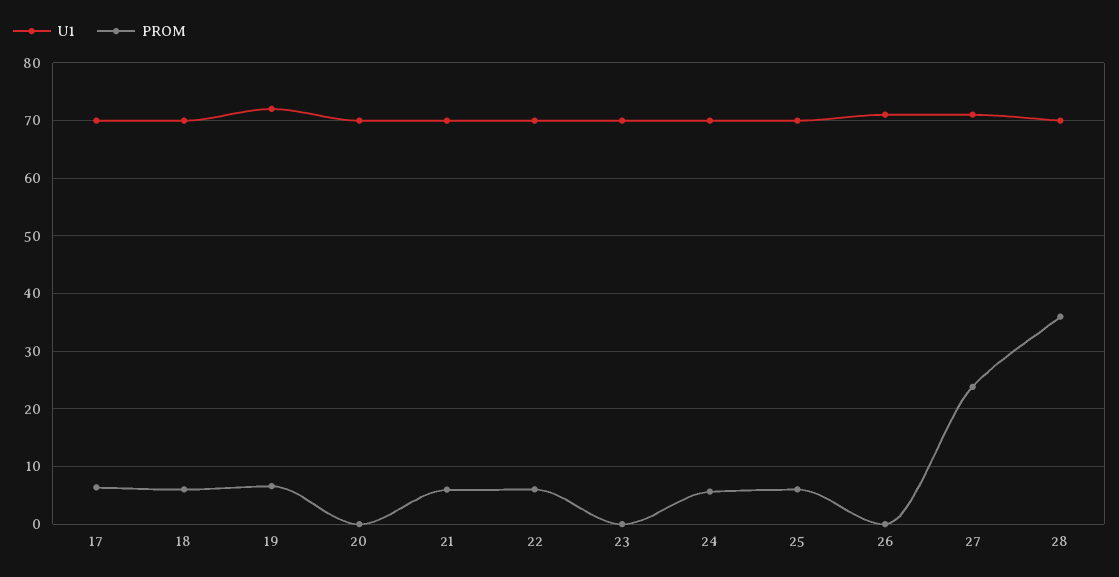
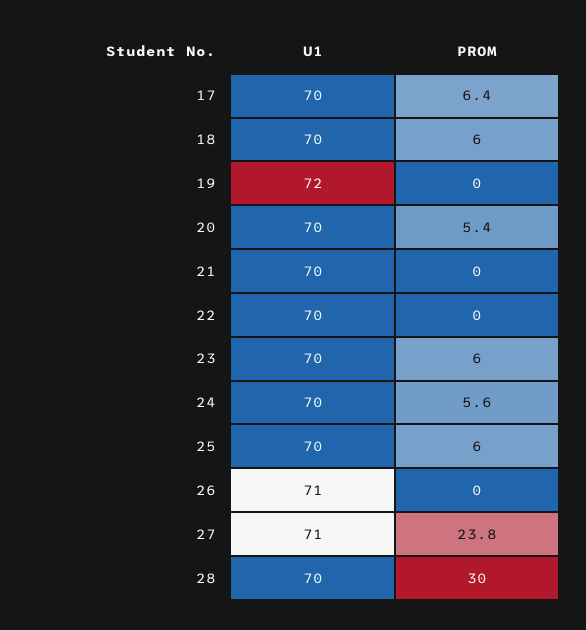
PROM, 19: 6 -> 0
PROM, 20: 0 -> 5.4
PROM, 21: 6 -> 0
PROM, 22: 6 -> 0
PROM, 23: 0 -> 6
PROM, 28: 36 -> 30

